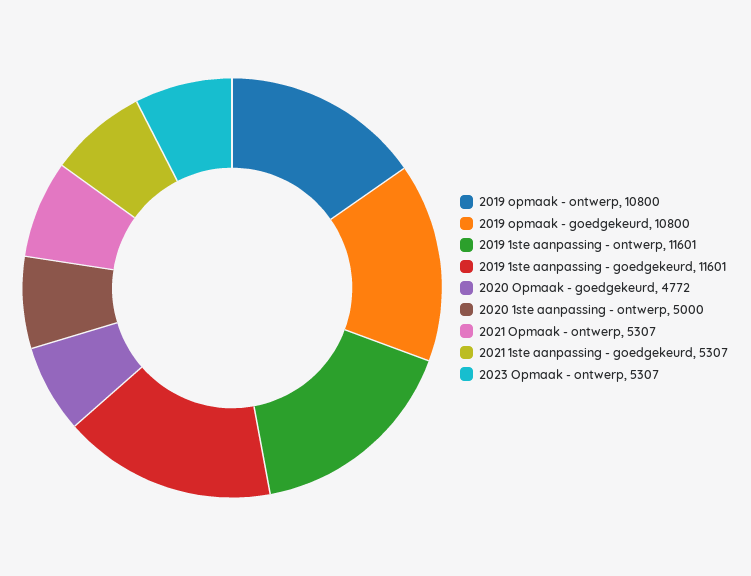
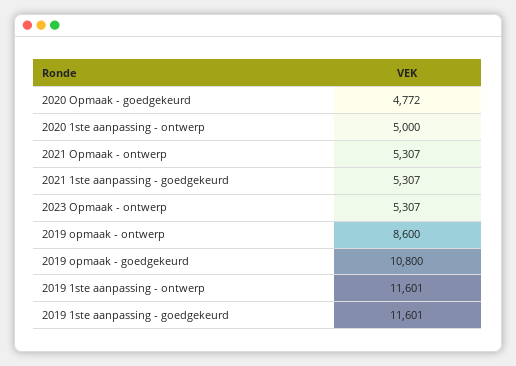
2019 opmaak - ontwerp: 10800 -> 8600

